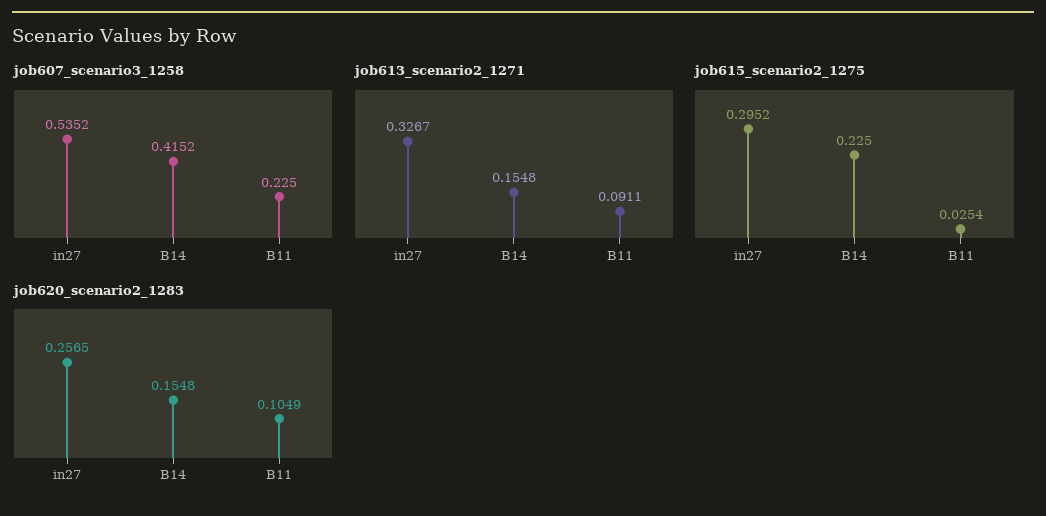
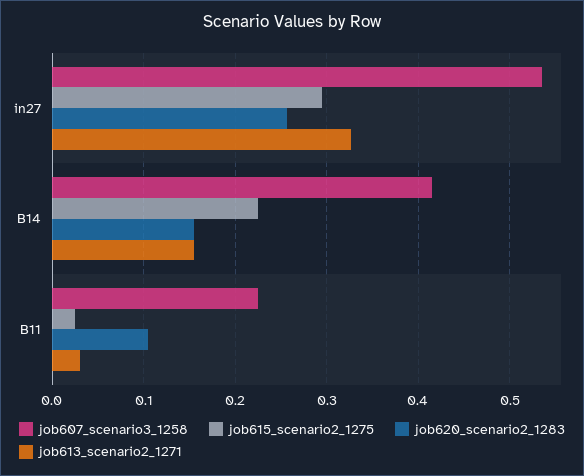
job613_scenario2_1271, B11: 0.0911 -> 0.03

